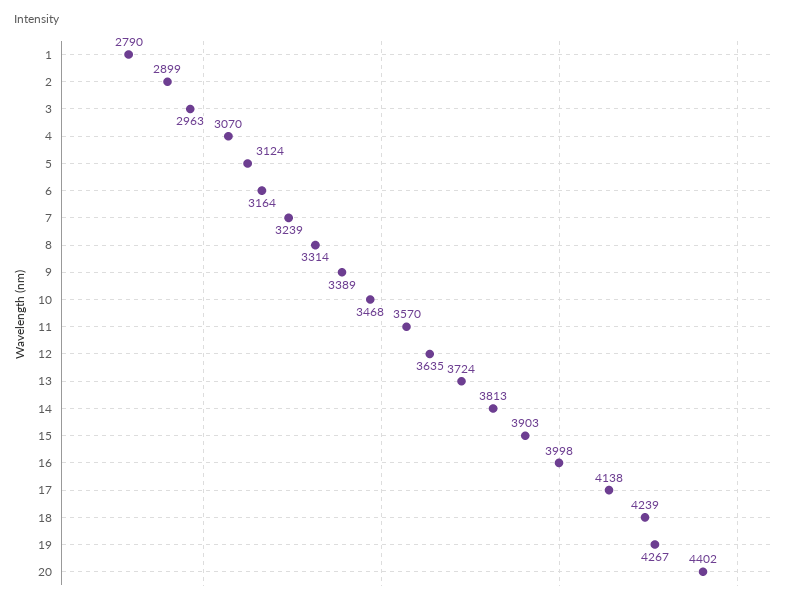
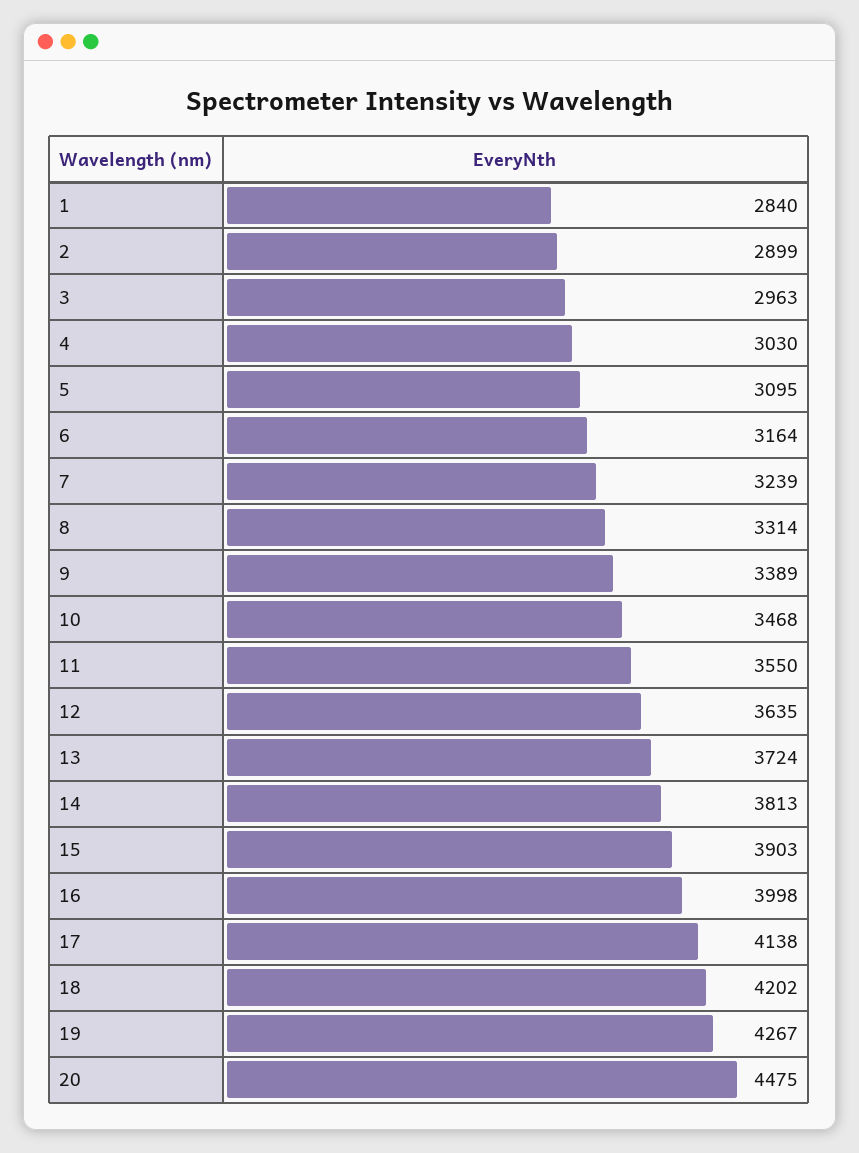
1: 2790 -> 2840
4: 3070 -> 3030
5: 3124 -> 3095
11: 3570 -> 3550
18: 4239 -> 4202
20: 4402 -> 4475

